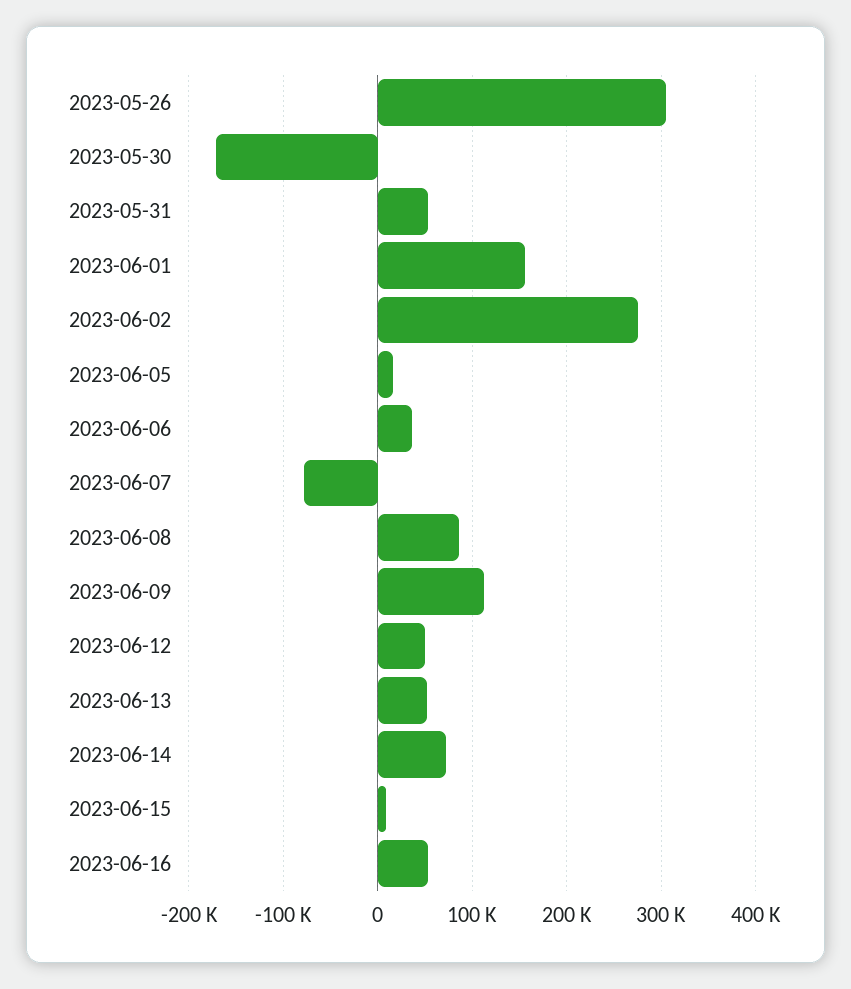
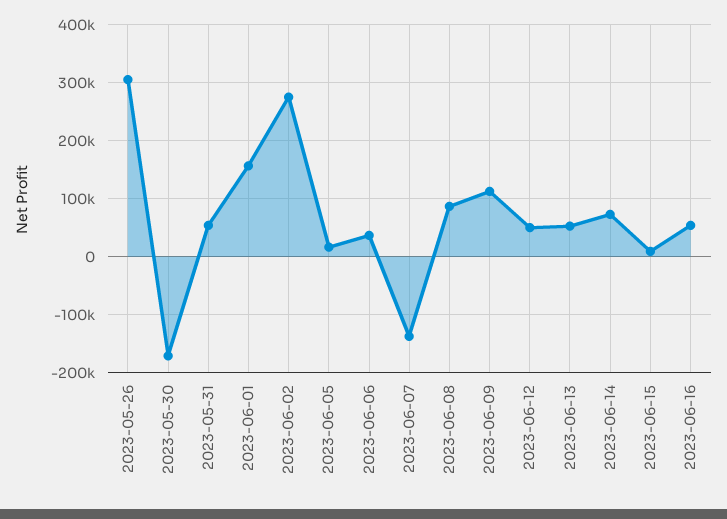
2023-06-07: -80000 -> -140000

